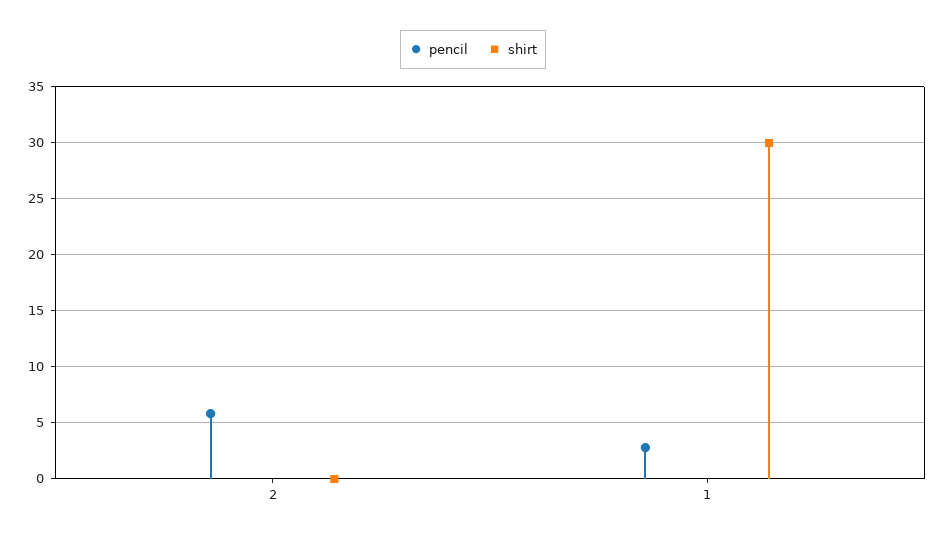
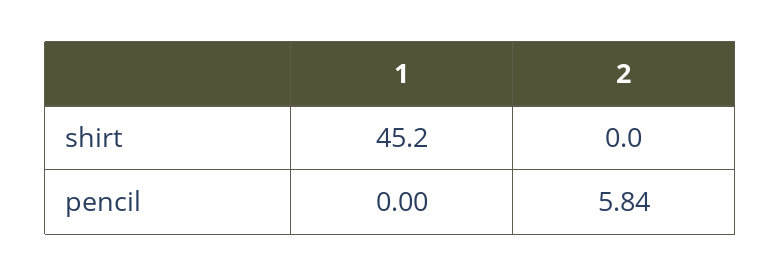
pencil, 1: 3 -> 0
shirt, 1: 30 -> 45.2

